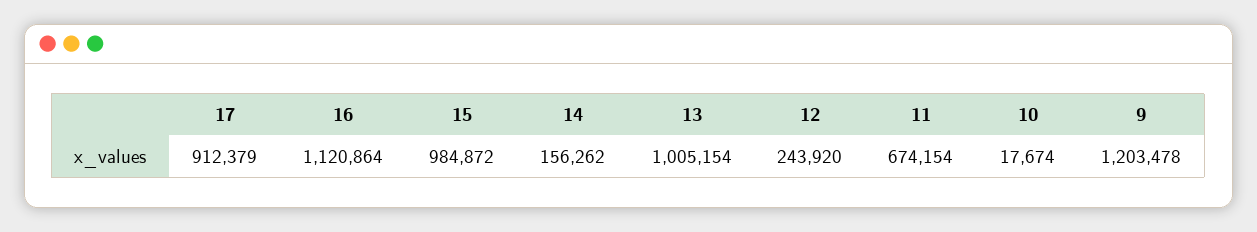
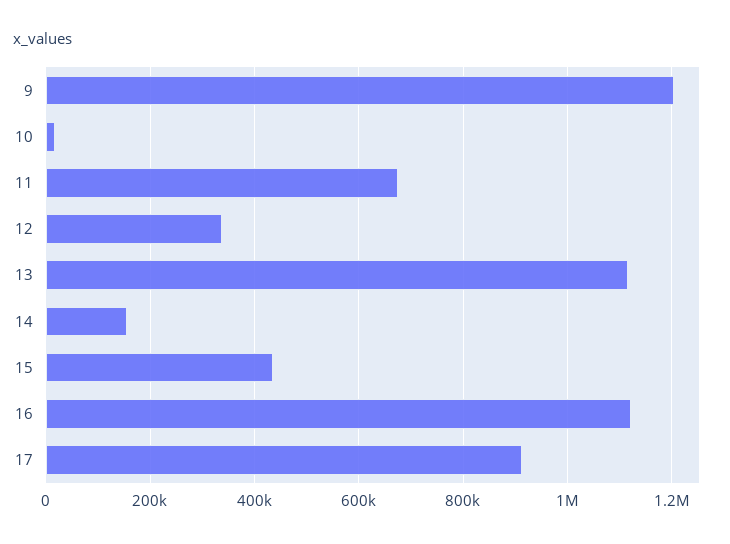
15: 984872 -> 440000
13: 1005154 -> 1120000
12: 243920 -> 340000

